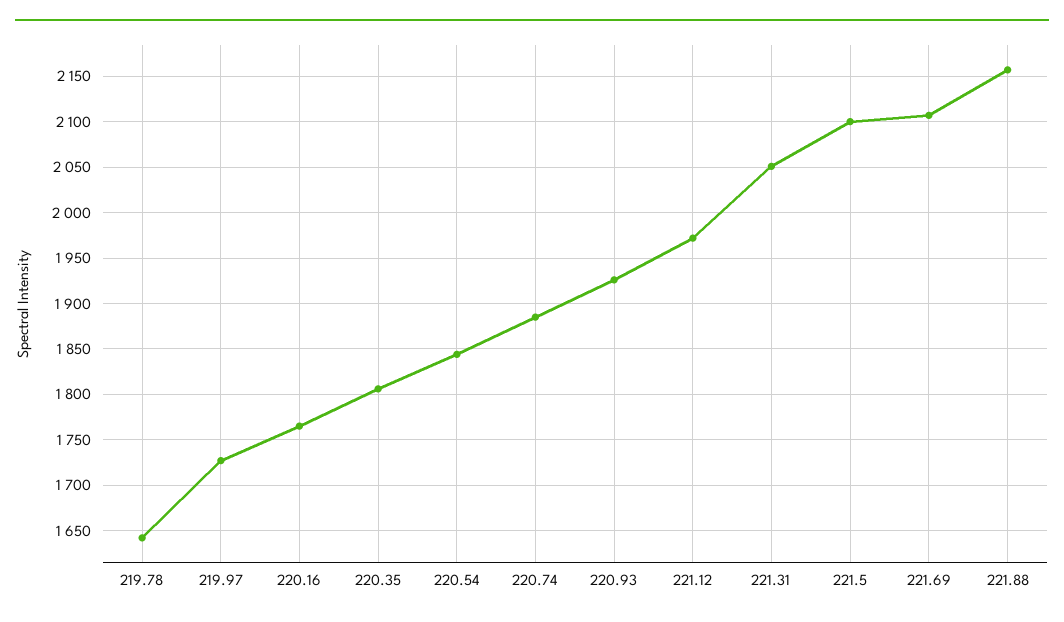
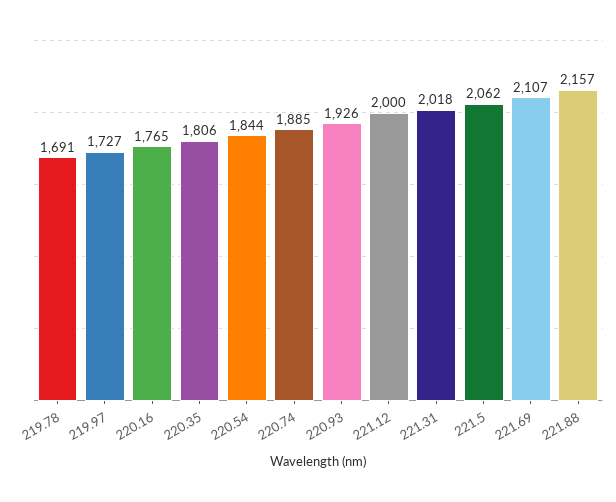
219.78: 1640 -> 1691
221.12: 1970 -> 2000
221.31: 2050 -> 2018
221.5: 2100 -> 2062

